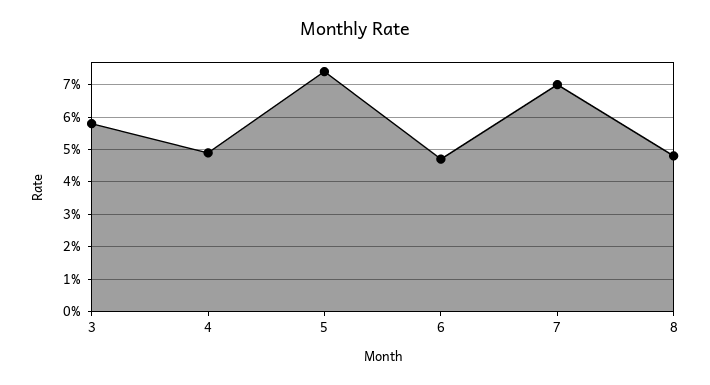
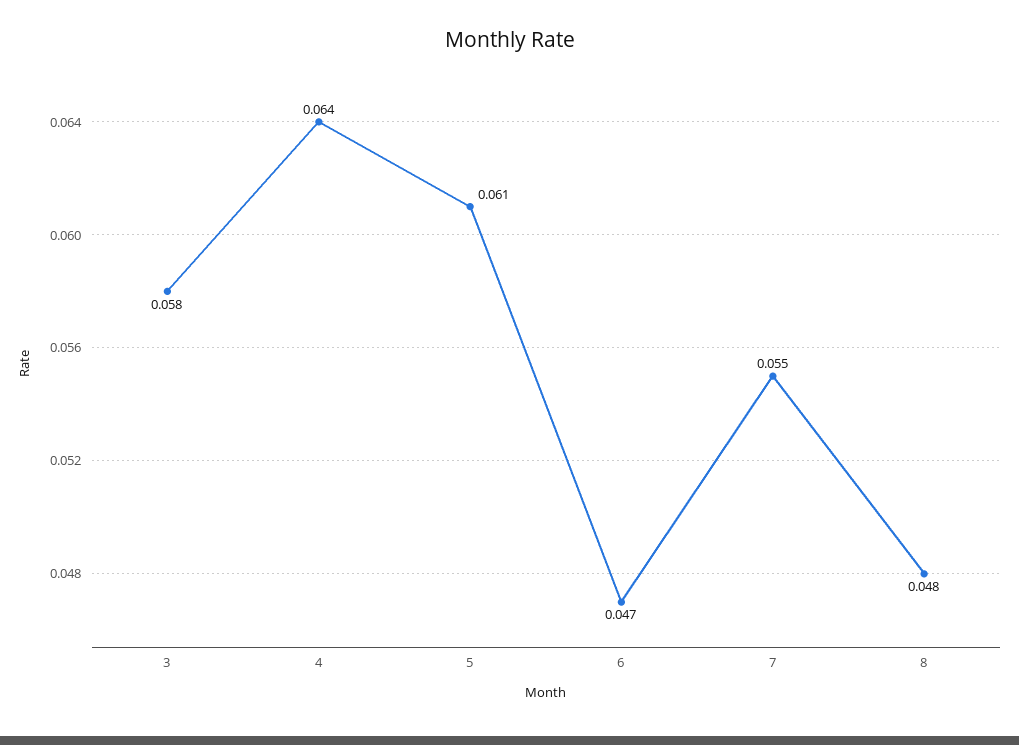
4: 0.05 -> 0.064
5: 0.075 -> 0.061
7: 0.07 -> 0.055

